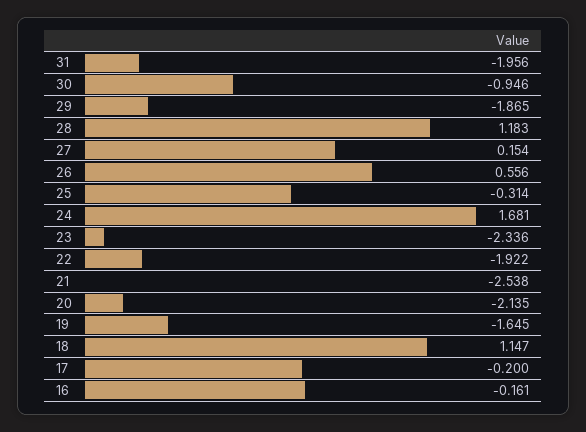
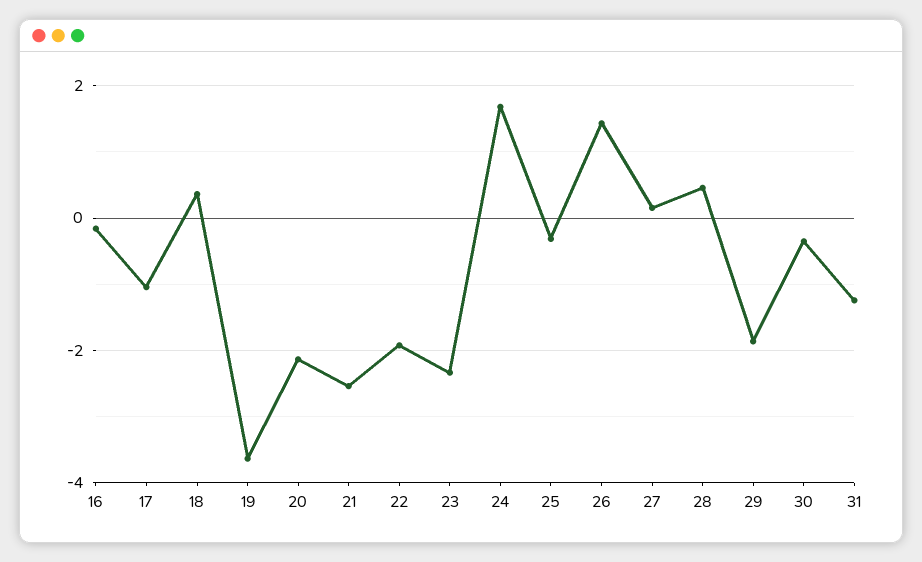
31: -1.956 -> -1.2
30: -0.946 -> -0.4
28: 1.183 -> 0.4
26: 0.556 -> 1.4
19: -1.645 -> -3.6
18: 1.147 -> 0.4
17: -0.2 -> -1

